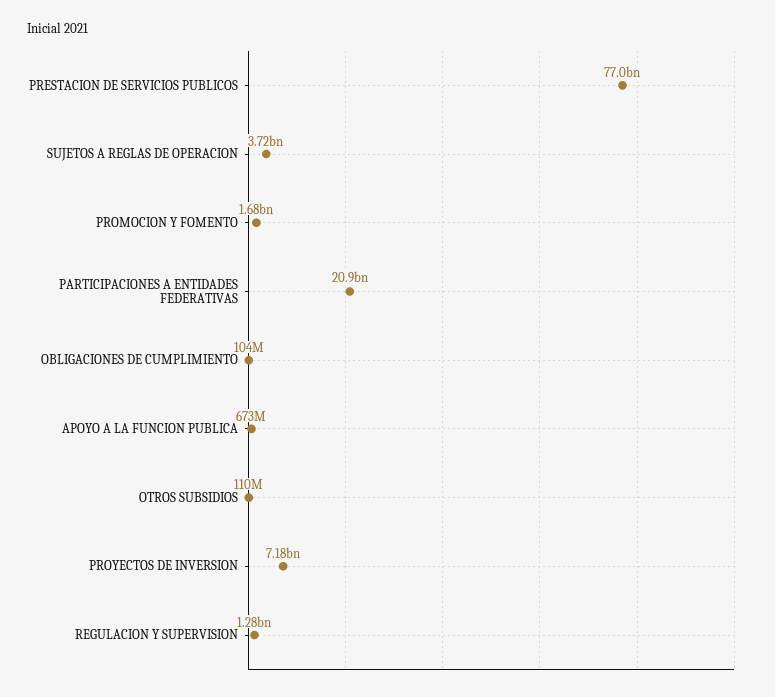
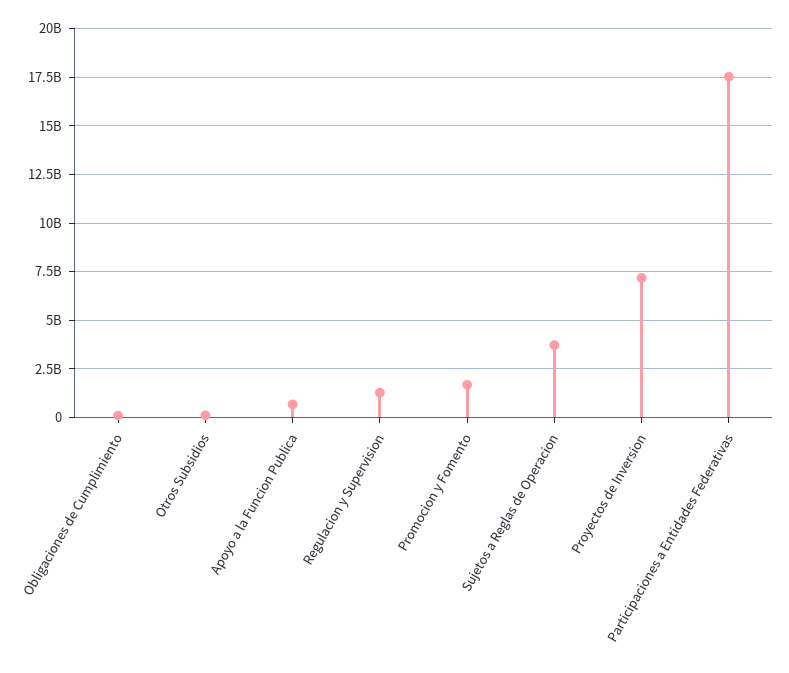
PRESTACION DE SERVICIOS PUBLICOS: 77000000000 -> none
PARTICIPACIONES A ENTIDADES FEDERATIVAS: 20900000000 -> 17500000000

